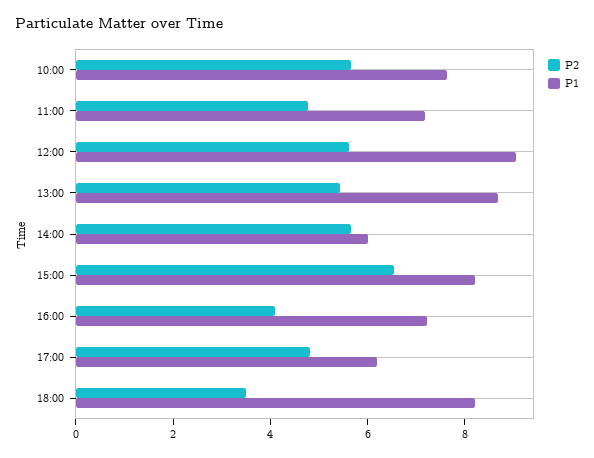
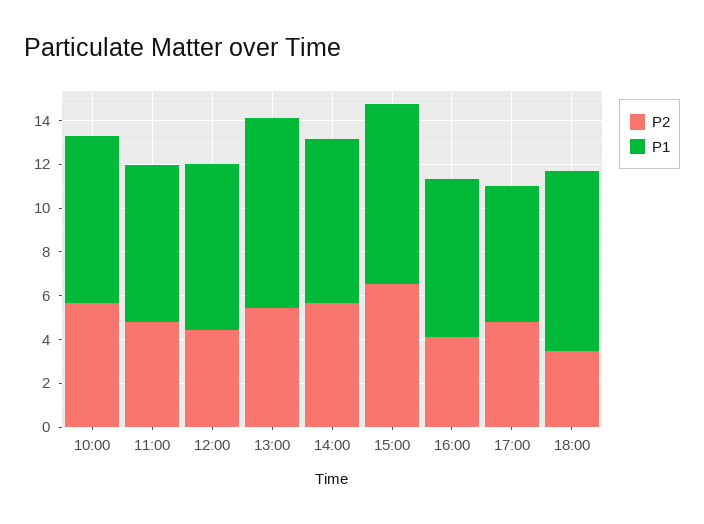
P2, 12:00: 5.5 -> 4.5
P1, 12:00: 9 -> 7.5
P1, 14:00: 6 -> 7.5

